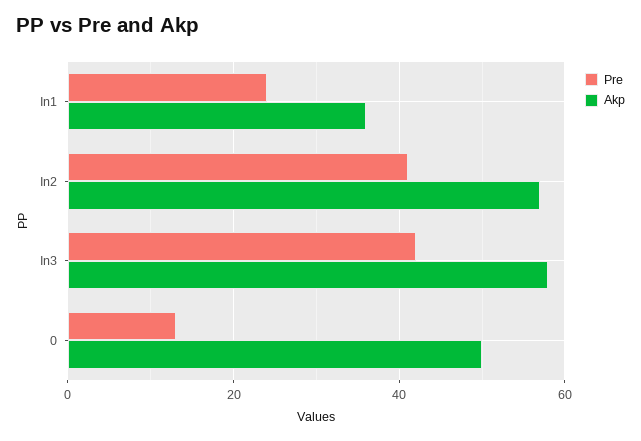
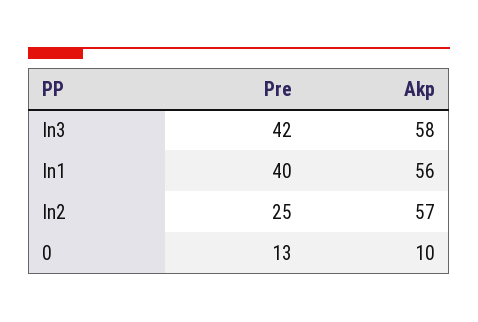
Pre, In1: 25 -> 40
Akp, In1: 35 -> 56
Pre, In2: 40 -> 25
Akp, 0: 50 -> 10

